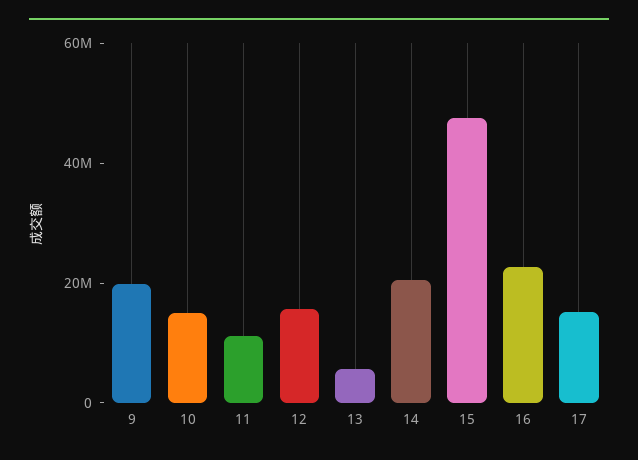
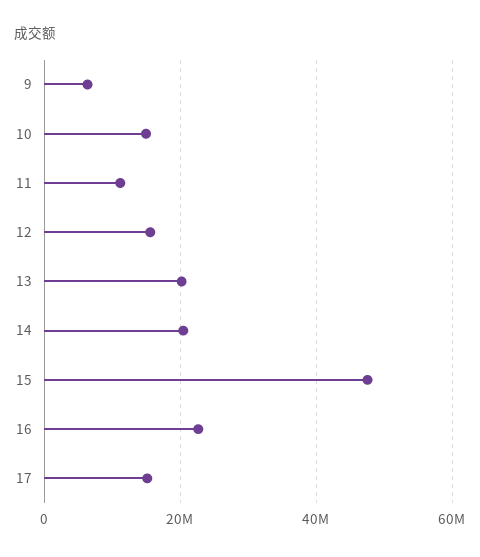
9: 20000000 -> 6000000
13: 5000000 -> 20000000

